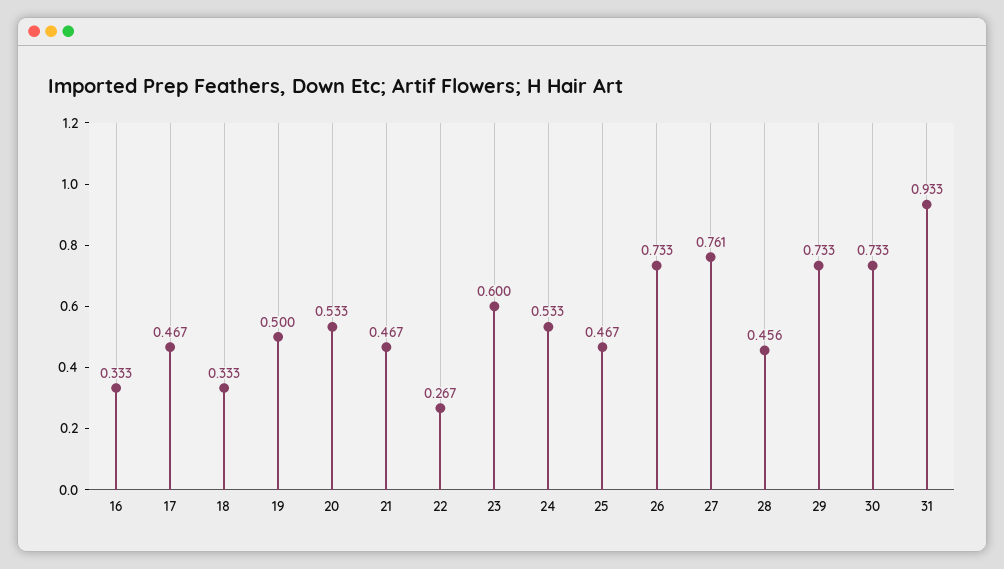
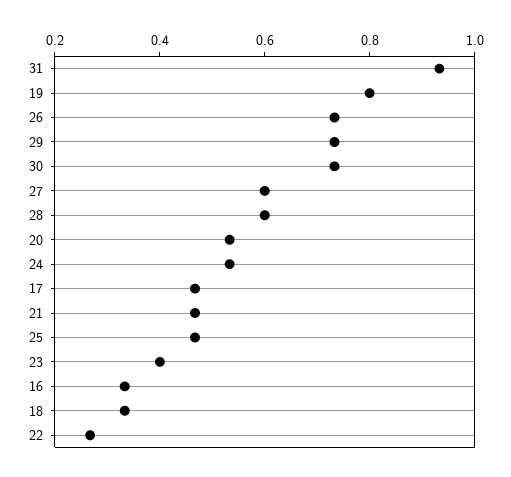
19: 0.5 -> 0.8
23: 0.6 -> 0.4
27: 0.761 -> 0.6
28: 0.456 -> 0.6

